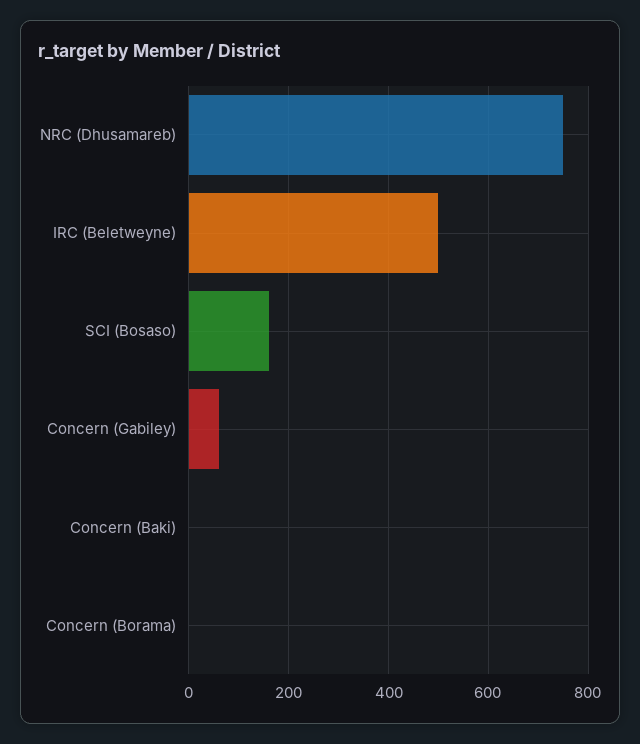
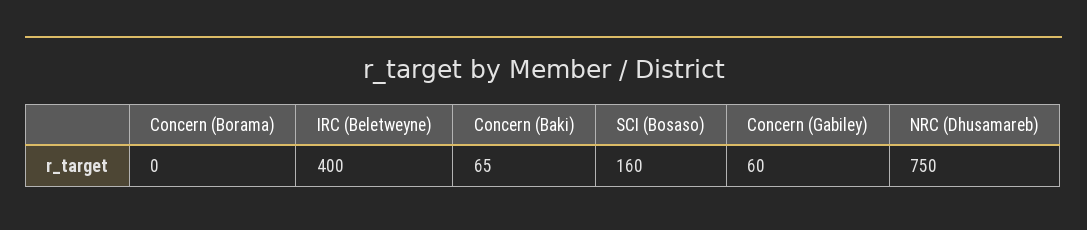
IRC (Beletweyne): 500 -> 400
Concern (Baki): 0 -> 65

